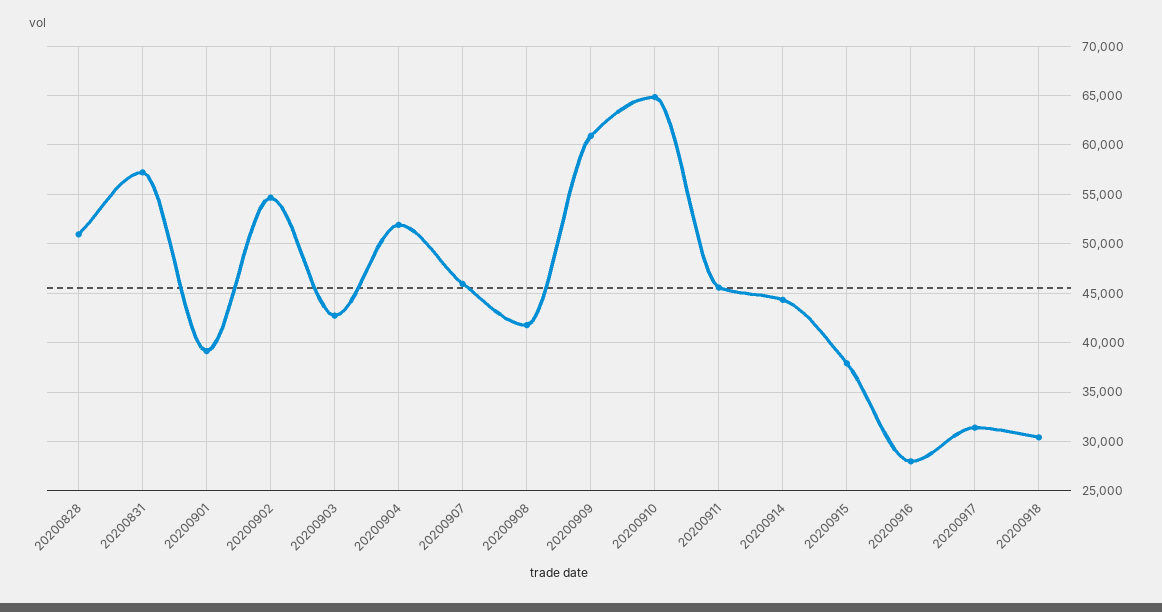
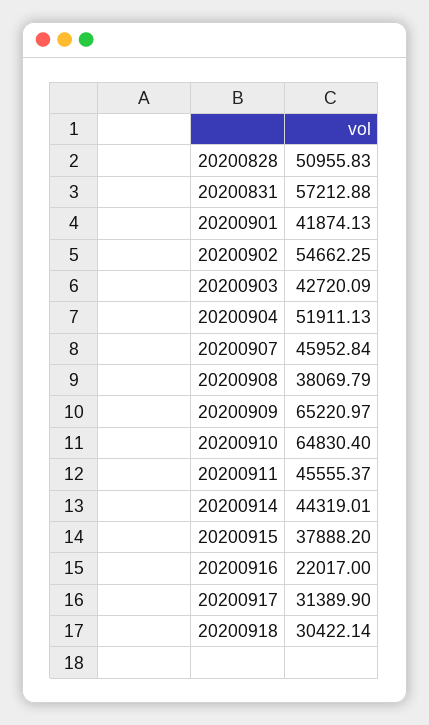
20200901: 39000 -> 41874.13
20200908: 42000 -> 38069.79
20200909: 61000 -> 65220.97
20200916: 28000 -> 22017

